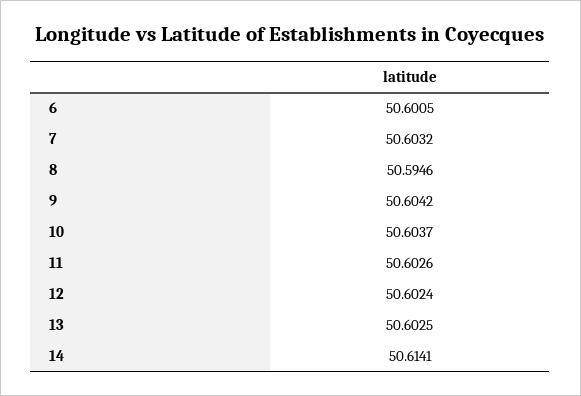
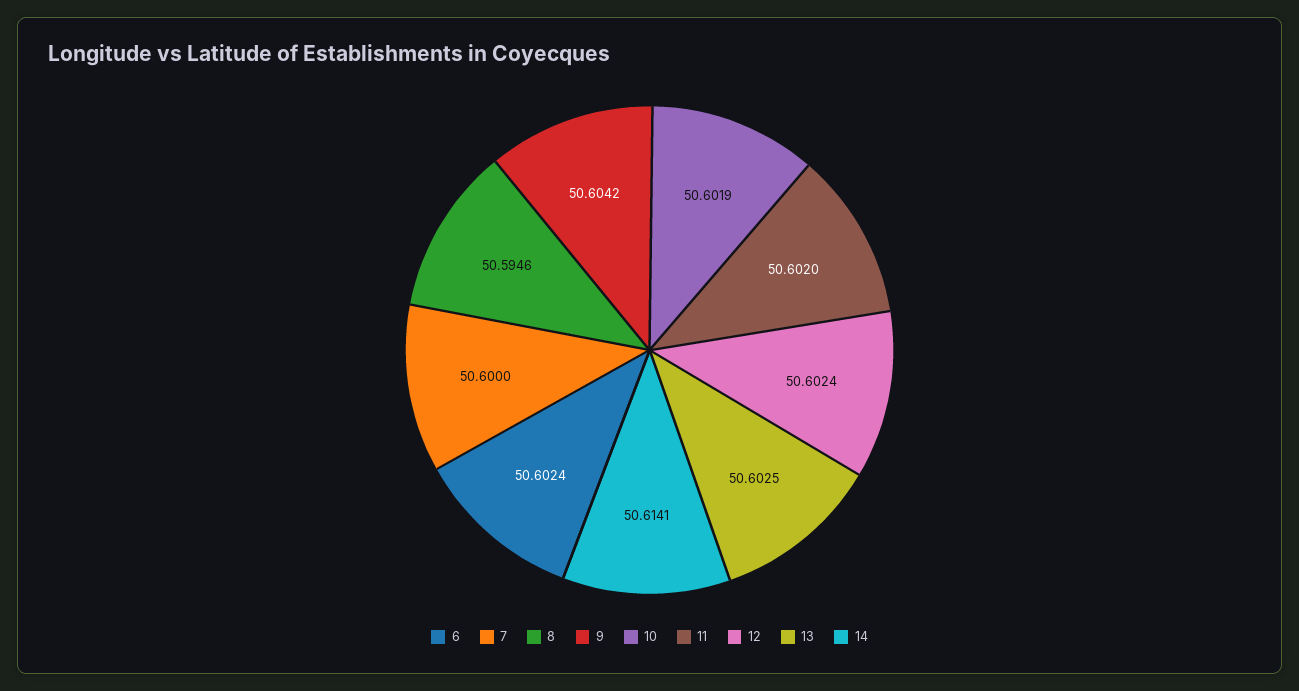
6: 50.6005 -> 50.6024
7: 50.6032 -> 50.6
10: 50.6037 -> 50.6019
11: 50.6026 -> 50.602

